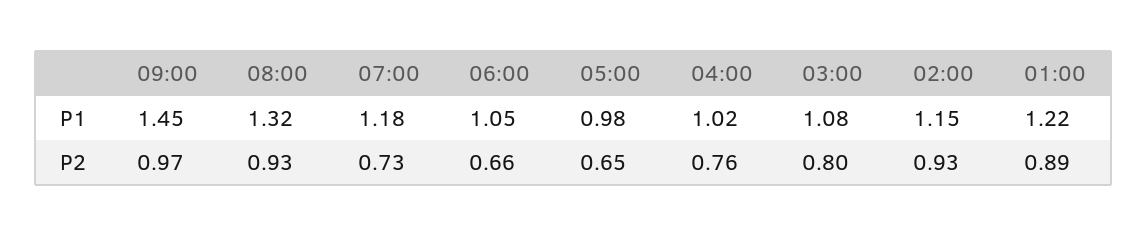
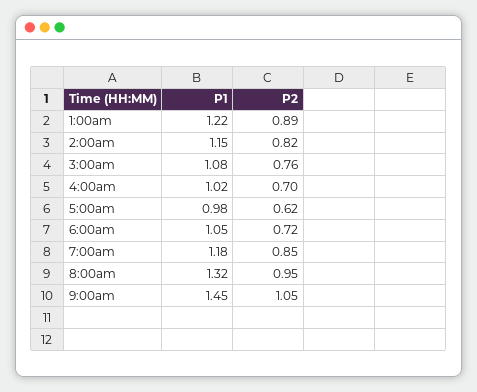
09:00, P2: 0.97 -> 1.05
08:00, P2: 0.93 -> 0.95
07:00, P2: 0.73 -> 0.85
06:00, P2: 0.66 -> 0.72
05:00, P2: 0.65 -> 0.62
04:00, P2: 0.76 -> 0.7
03:00, P2: 0.8 -> 0.76
02:00, P2: 0.93 -> 0.82

